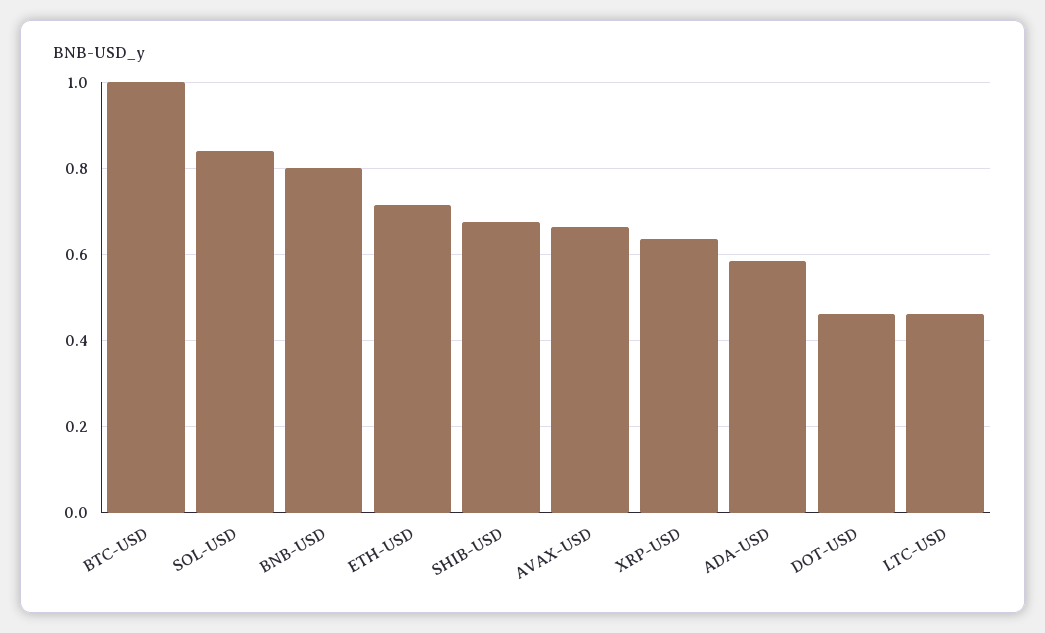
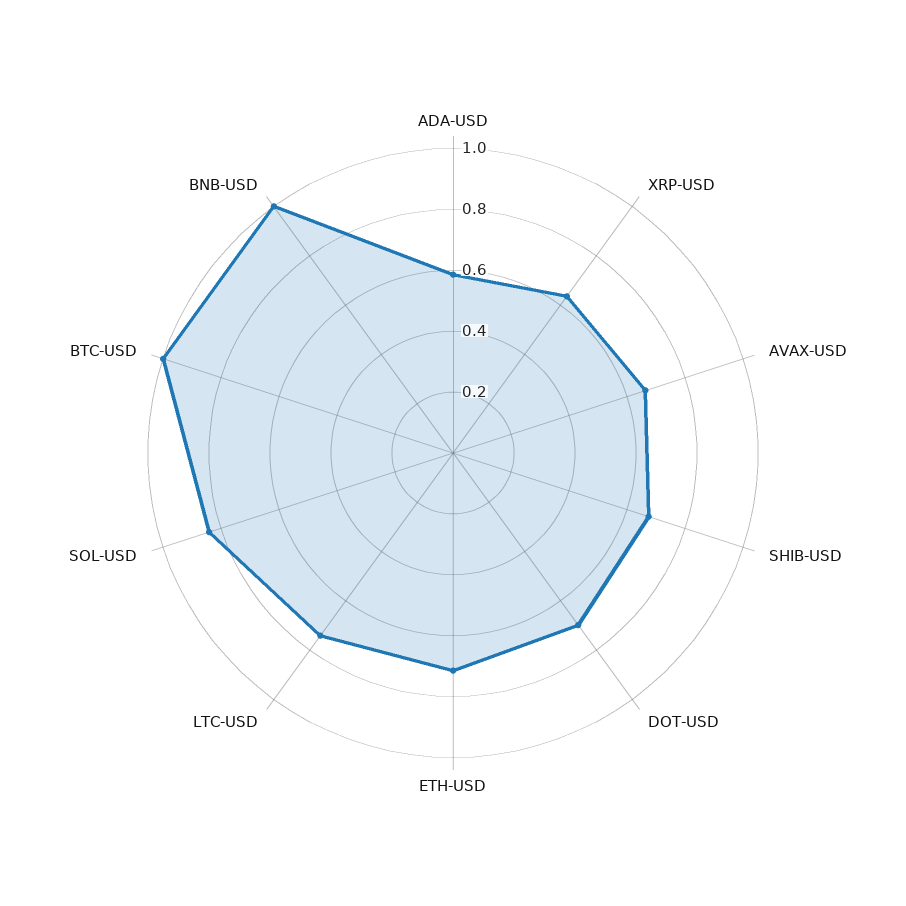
BNB-USD: 0.8 -> 1
DOT-USD: 0.46 -> 0.7
LTC-USD: 0.46 -> 0.75

